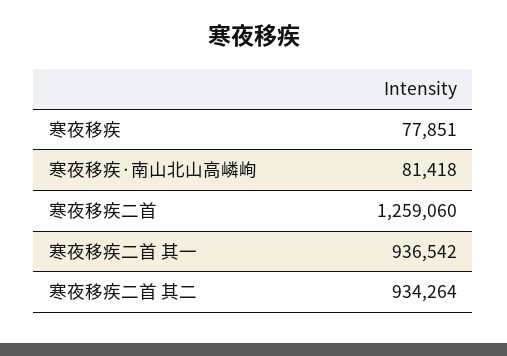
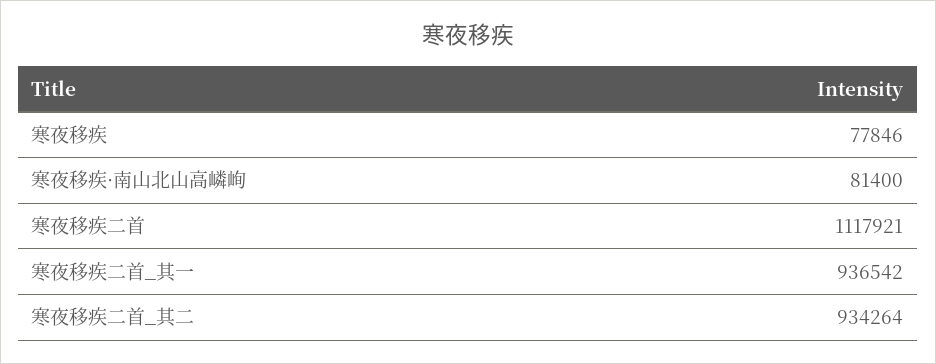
寒夜移疾: 77851 -> 77846
寒夜移疾·南山北山高嶙峋: 81418 -> 81400
寒夜移疾二首: 1259060 -> 1117921

